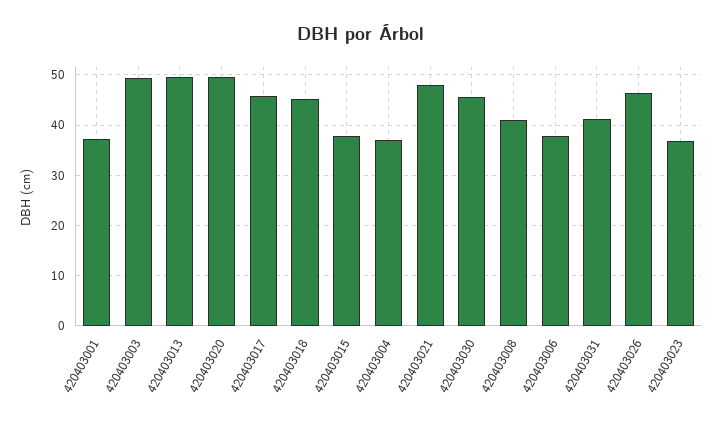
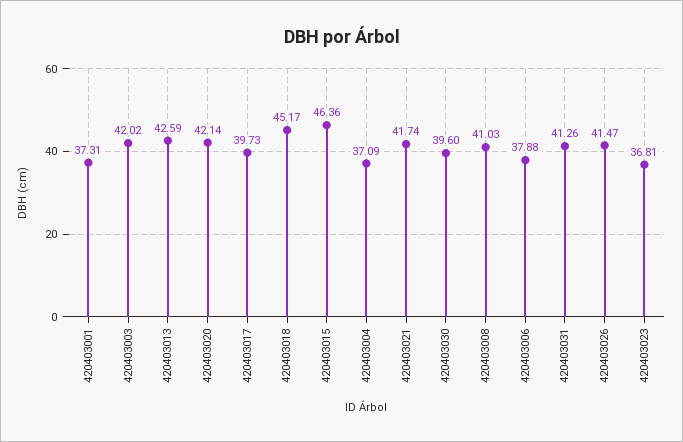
420403003: 50 -> 42.02
420403013: 50 -> 42.59
420403020: 50 -> 42.14
420403017: 46 -> 39.73
420403015: 38 -> 46.36
420403021: 48 -> 41.74
420403030: 46 -> 39.6
420403026: 46 -> 41.47

